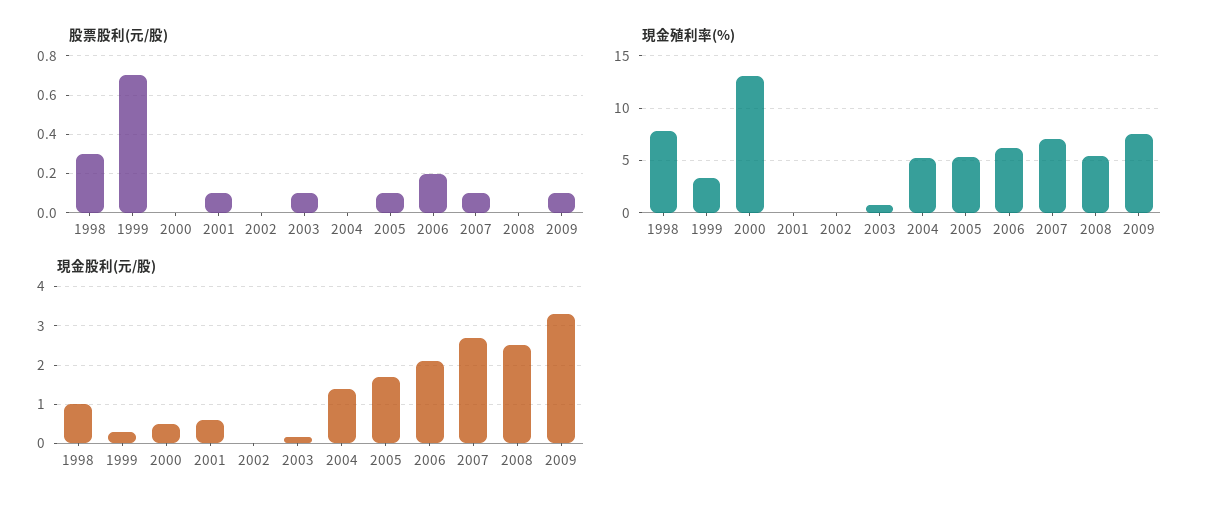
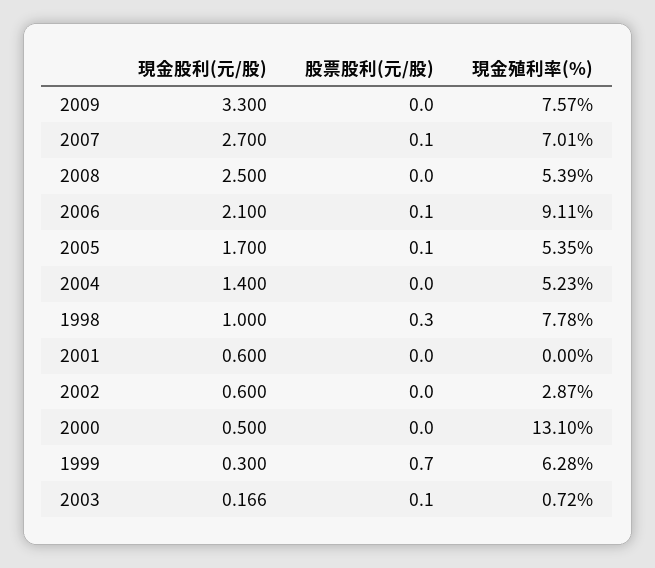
股票股利(元/股), 2001: 0.1 -> 0
股票股利(元/股), 2006: 0.2 -> 0.1
股票股利(元/股), 2009: 0.1 -> 0
現金殖利率(%), 1999: 3 -> 6.28
現金殖利率(%), 2002: 0 -> 2.87
現金殖利率(%), 2006: 6 -> 9.11
現金股利(元/股), 2002: 0 -> 0.6

